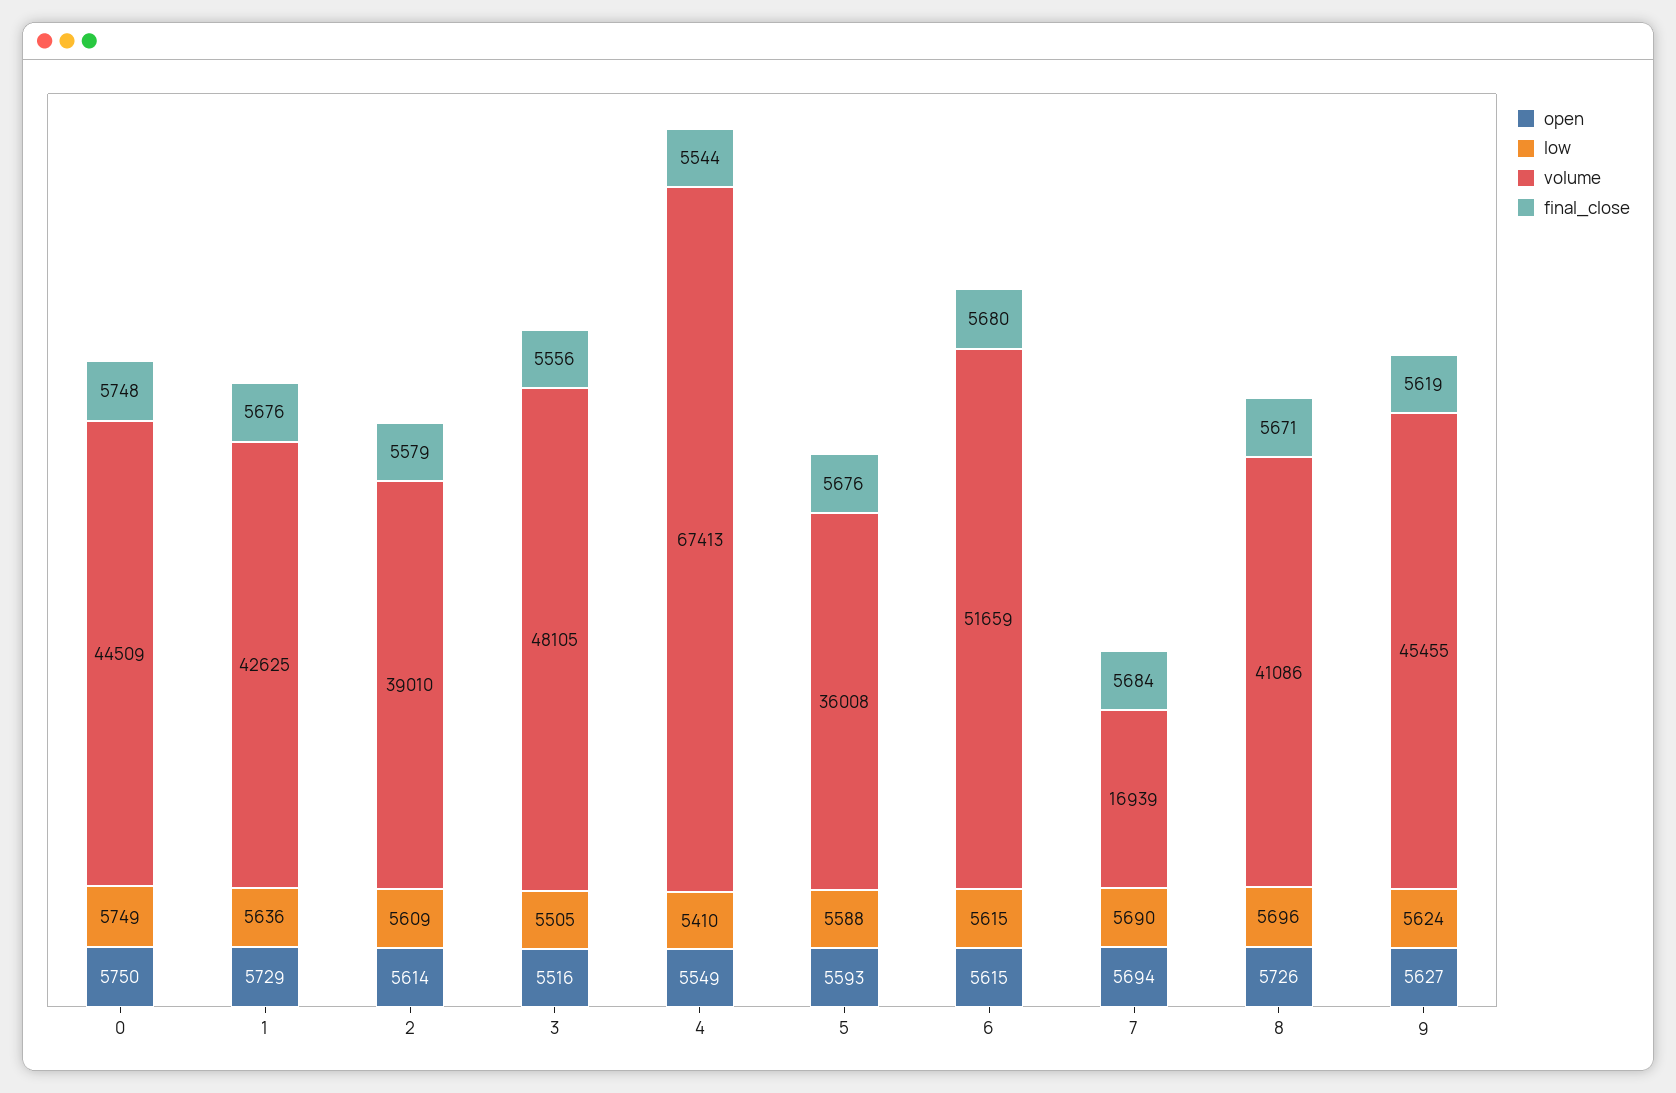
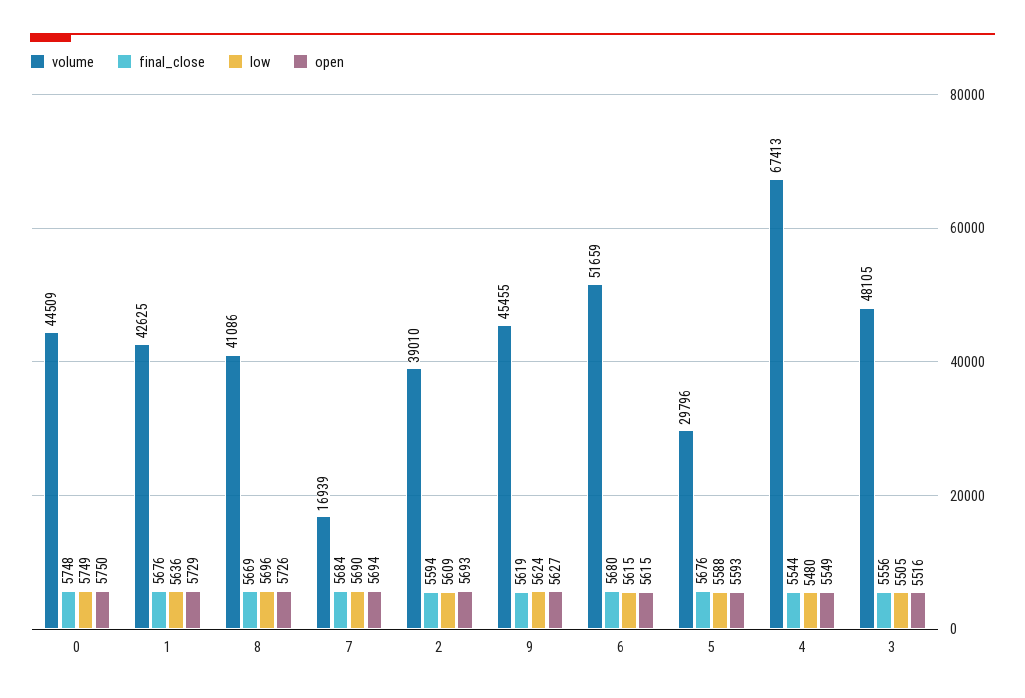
open, 2: 5614 -> 5693
final_close, 2: 5579 -> 5594
low, 4: 5410 -> 5480
volume, 5: 36008 -> 29796
final_close, 8: 5671 -> 5669

